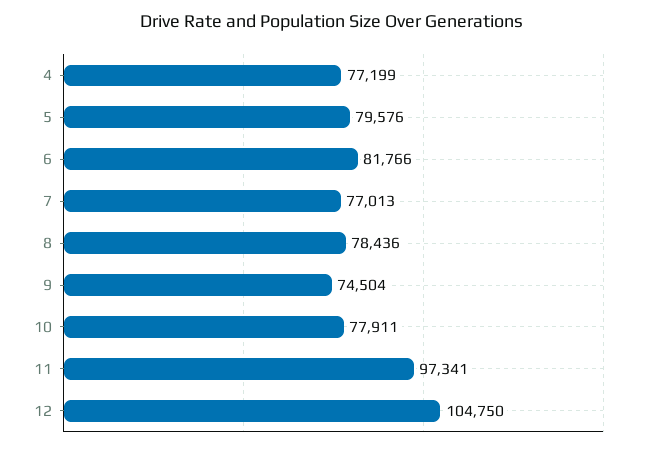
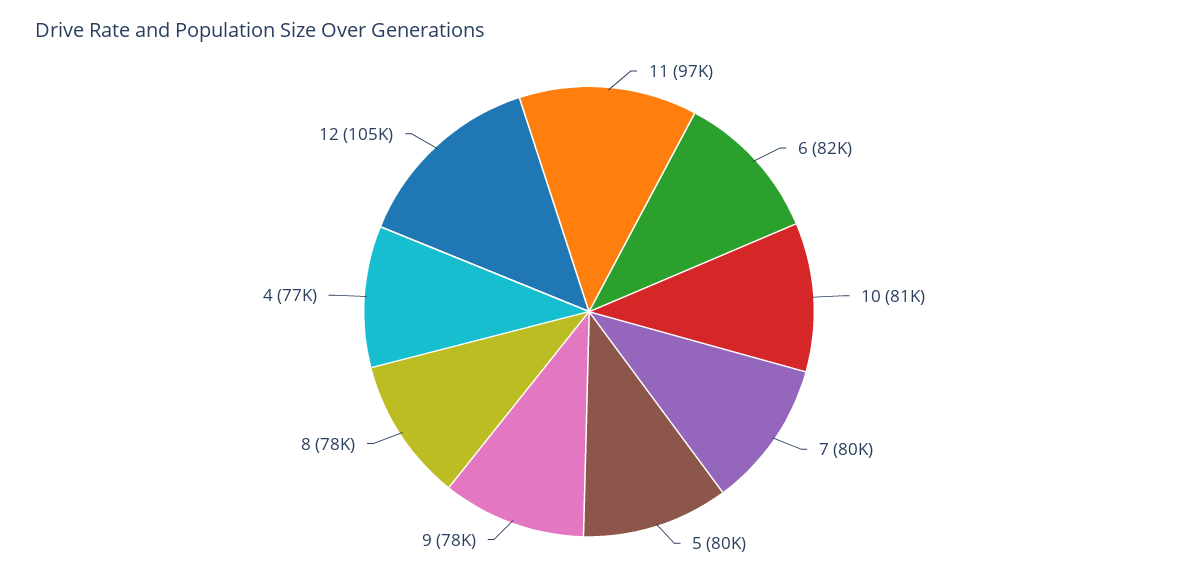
7: 77013 -> 80000
9: 74504 -> 78000
10: 77911 -> 81000

